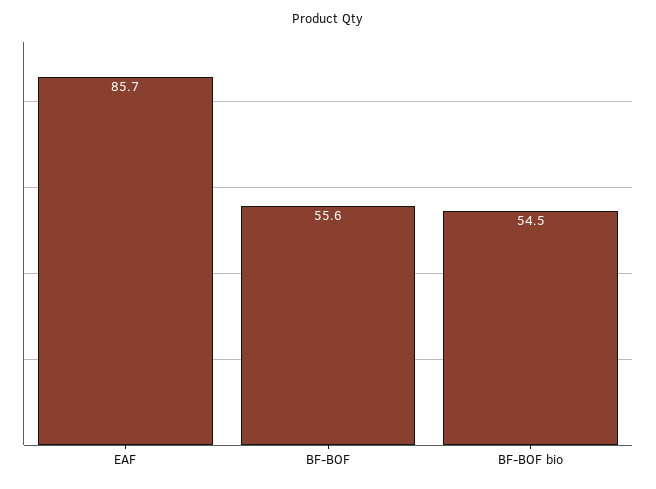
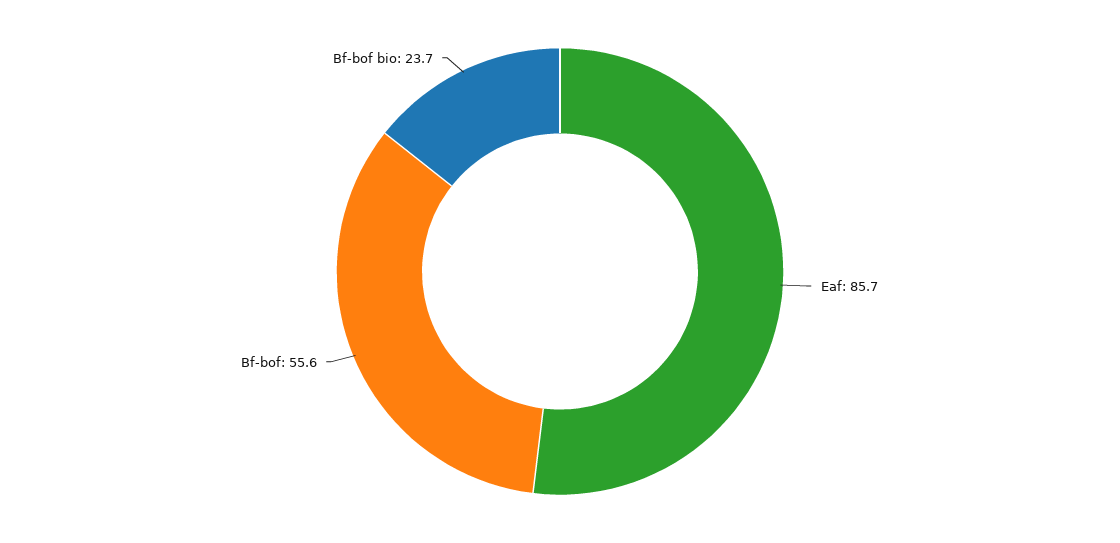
BF-BOF bio: 54.5 -> 23.7

